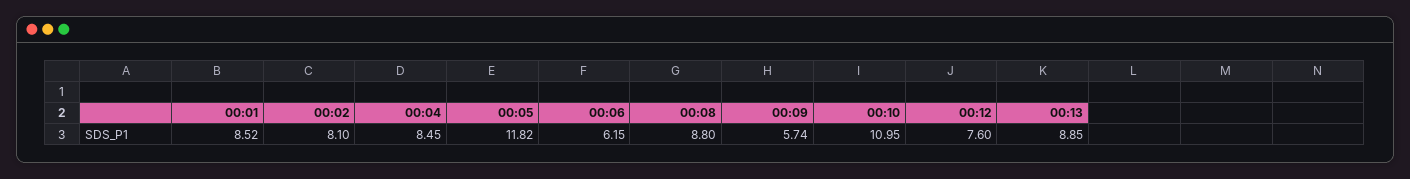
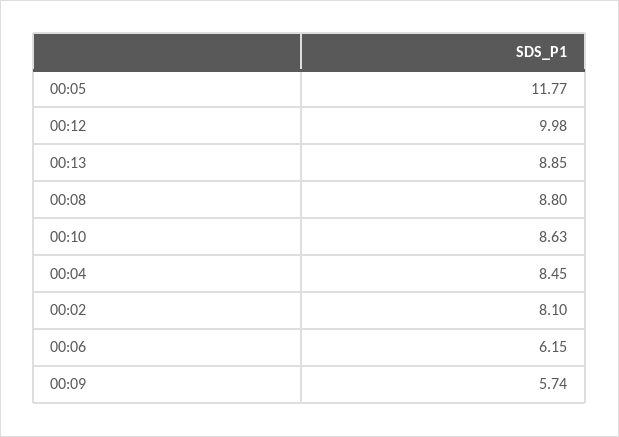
00:01: 8.52 -> none
00:05: 11.82 -> 11.77
00:10: 10.95 -> 8.63
00:12: 7.6 -> 9.98

